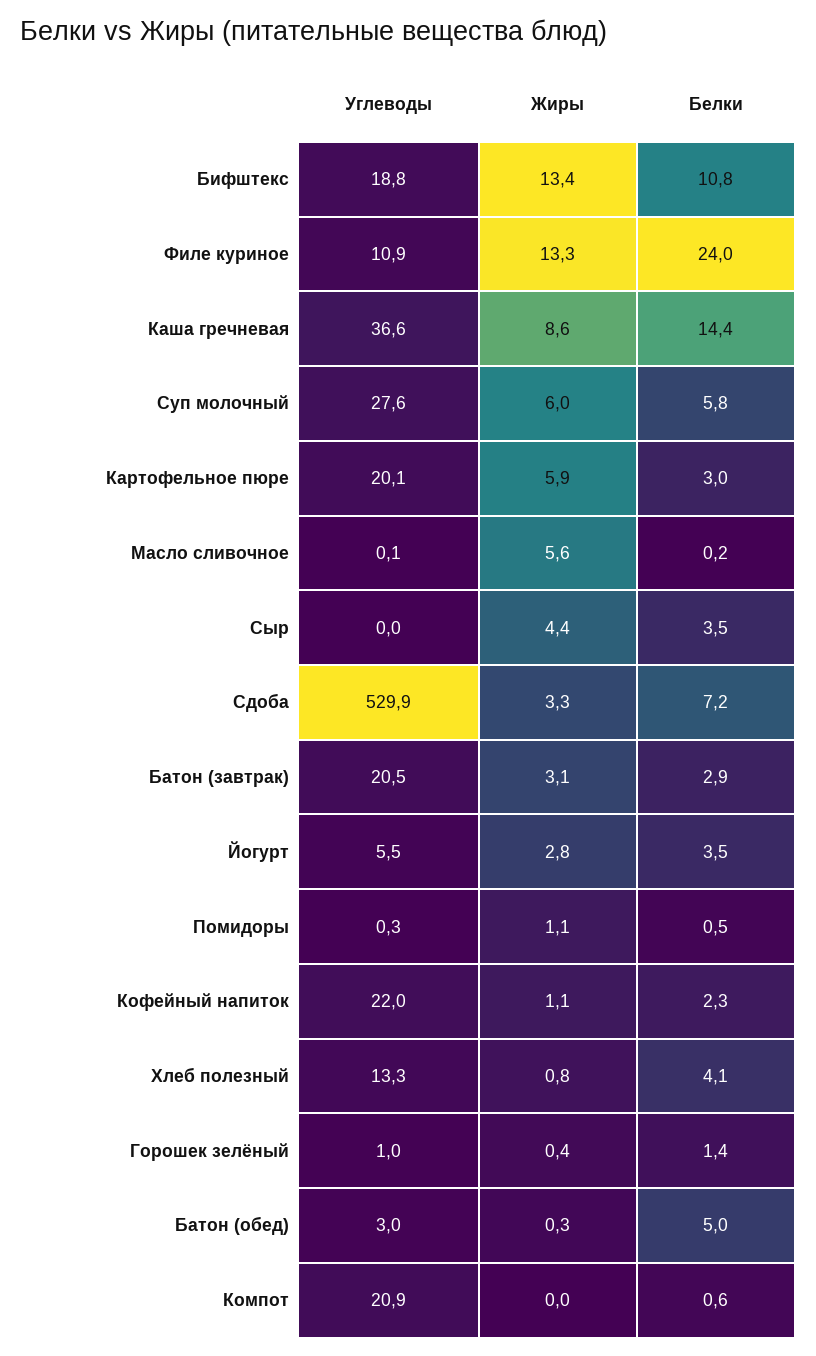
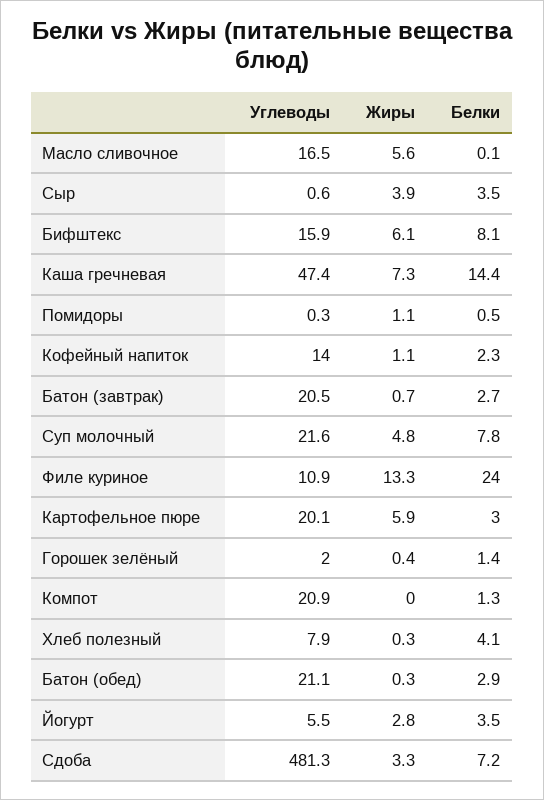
Углеводы, Бифштекс: 18.8 -> 15.9
Жиры, Бифштекс: 13.4 -> 6.1
Белки, Бифштекс: 10.8 -> 8.1
Углеводы, Каша гречневая: 36.6 -> 47.4
Жиры, Каша гречневая: 8.6 -> 7.3
Углеводы, Суп молочный: 27.6 -> 21.6
Жиры, Суп молочный: 6 -> 4.8
Белки, Суп молочный: 5.8 -> 7.8
Углеводы, Масло сливочное: 0.1 -> 16.5
Белки, Масло сливочное: 0.2 -> 0.1
Углеводы, Сыр: 0 -> 0.6
Жиры, Сыр: 4.4 -> 3.9
Углеводы, Сдоба: 529.9 -> 481.3
Жиры, Батон (завтрак): 3.1 -> 0.7
Белки, Батон (завтрак): 2.9 -> 2.7
Углеводы, Кофейный напиток: 22 -> 14
Углеводы, Хлеб полезный: 13.3 -> 7.9
Жиры, Хлеб полезный: 0.8 -> 0.3
Углеводы, Горошек зелёный: 1 -> 2
Углеводы, Батон (обед): 3 -> 21.1
Белки, Батон (обед): 5 -> 2.9
Белки, Компот: 0.6 -> 1.3

